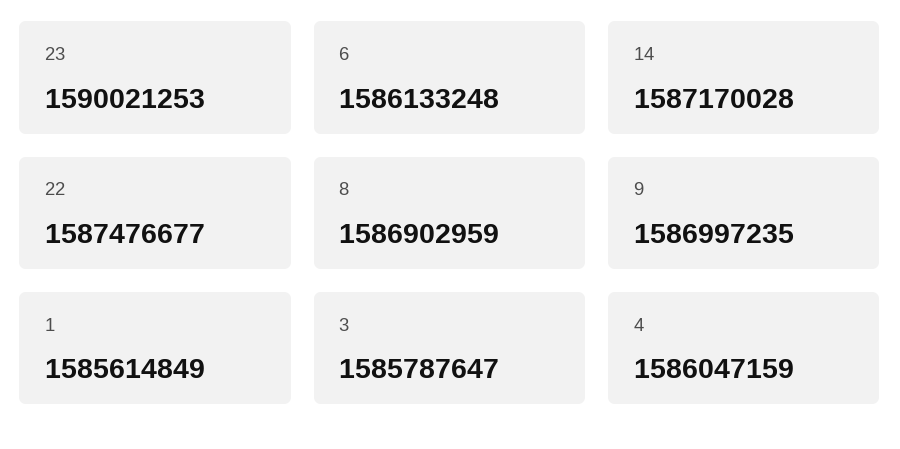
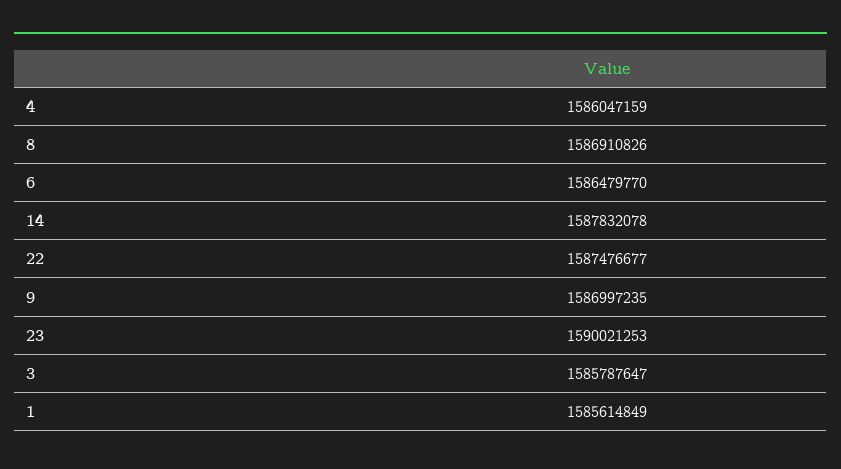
6: 1586133248 -> 1586479770
14: 1587170028 -> 1587832078
8: 1586902959 -> 1586910826

